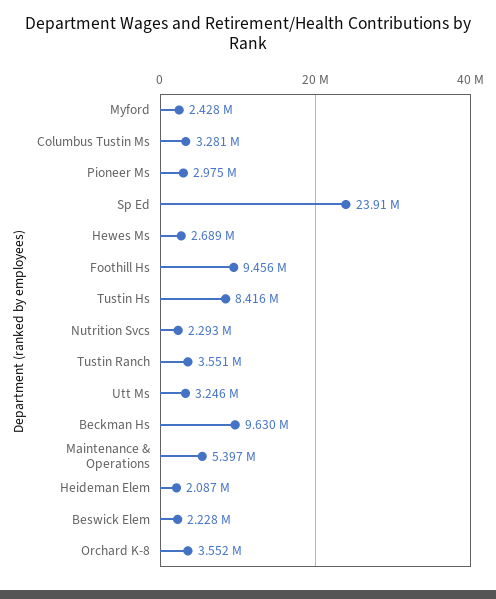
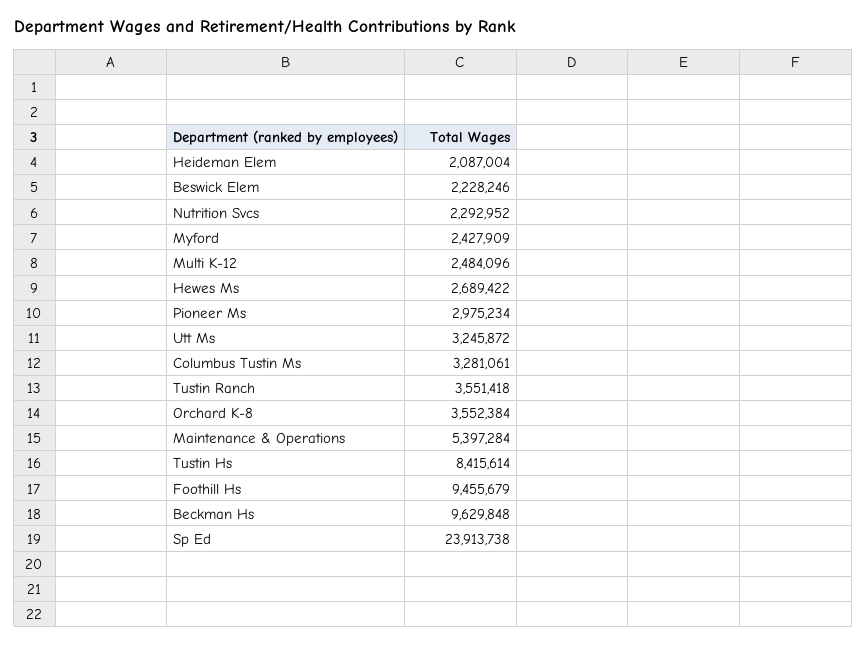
Multi K-12: none -> 2484096

